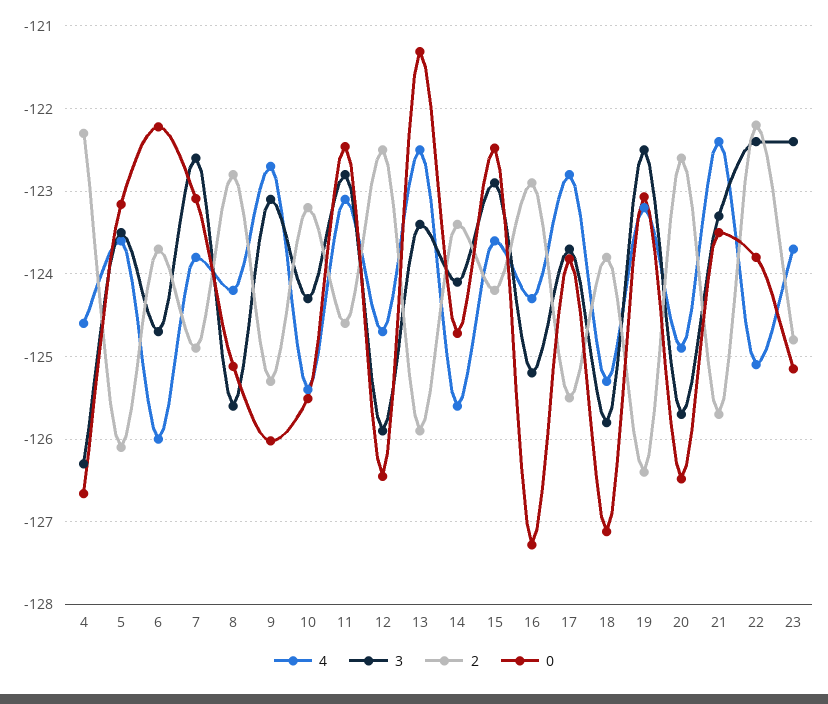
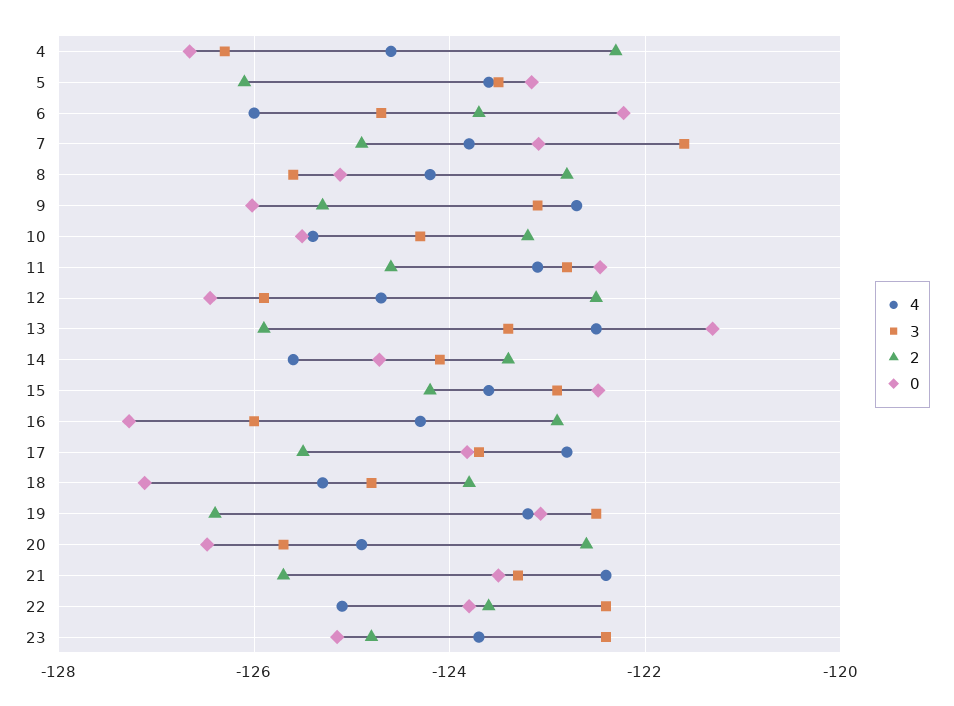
3, 7: -122.6 -> -121.6
3, 16: -125.2 -> -126
3, 18: -125.8 -> -124.8
2, 22: -122.2 -> -123.6

